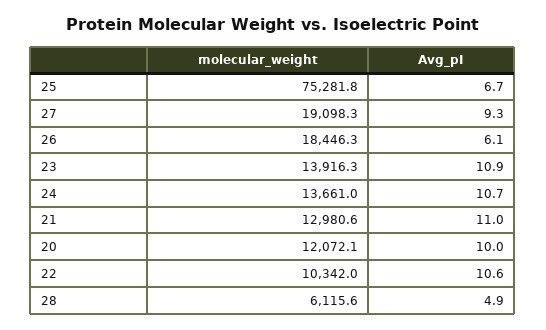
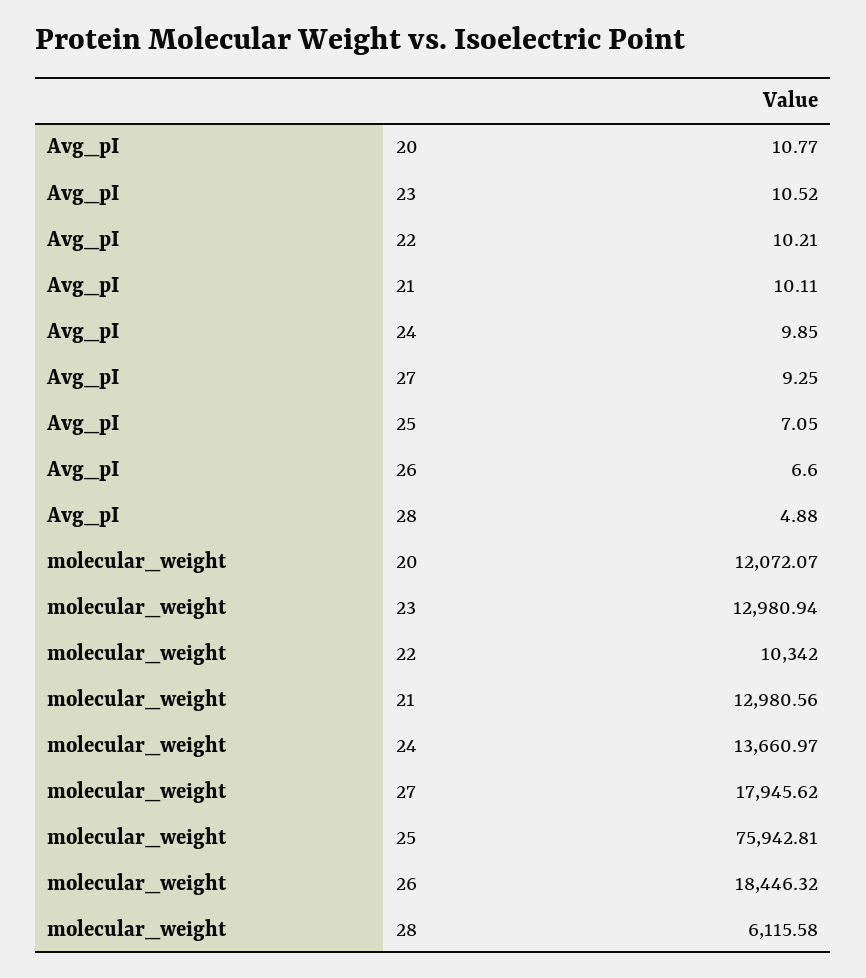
molecular_weight, 25: 75281.8 -> 75942.81
Avg_pI, 25: 6.7 -> 7.05
molecular_weight, 27: 19098.3 -> 17945.62
Avg_pI, 26: 6.1 -> 6.6
molecular_weight, 23: 13916.3 -> 12980.94
Avg_pI, 23: 10.9 -> 10.52
Avg_pI, 24: 10.7 -> 9.85
Avg_pI, 21: 11 -> 10.11
Avg_pI, 20: 10 -> 10.77
Avg_pI, 22: 10.6 -> 10.21

